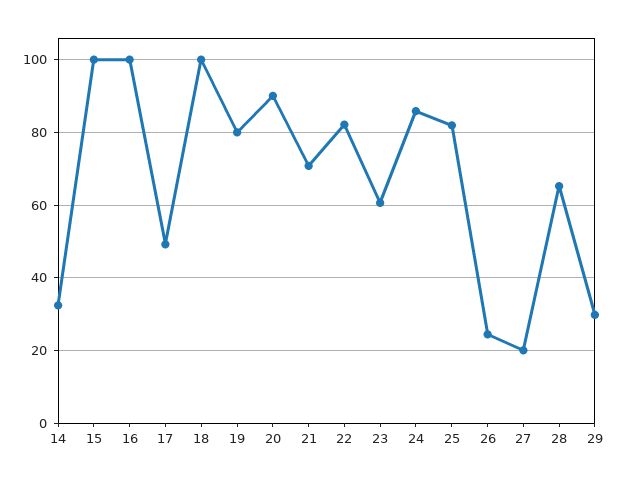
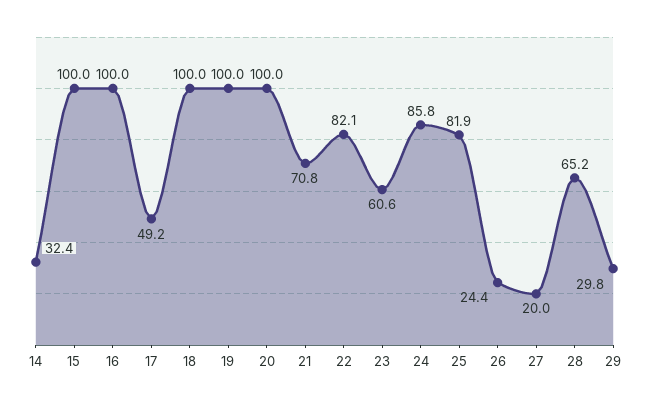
19: 80 -> 100
20: 90 -> 100

